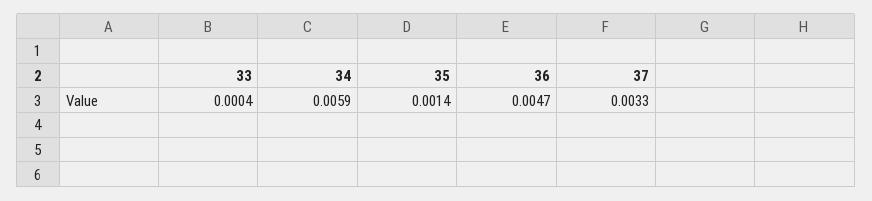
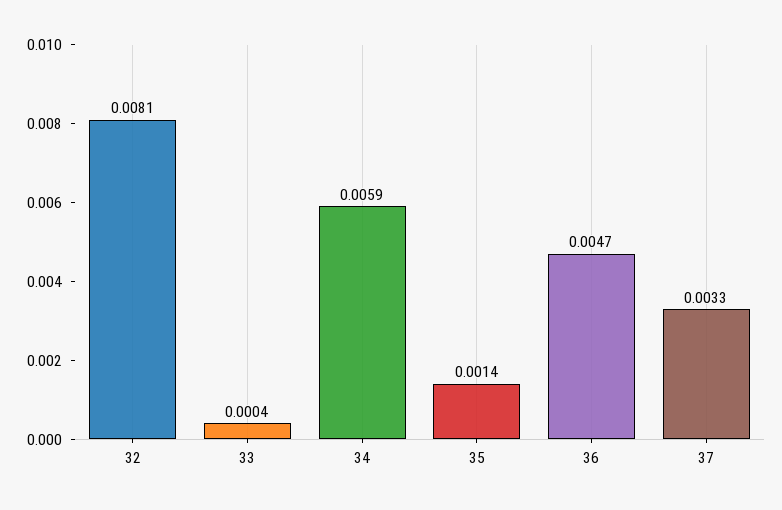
32: none -> 0.0081

